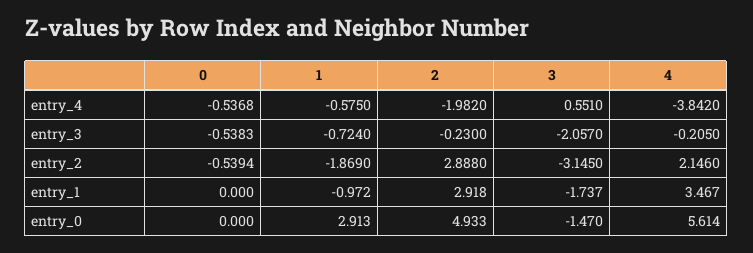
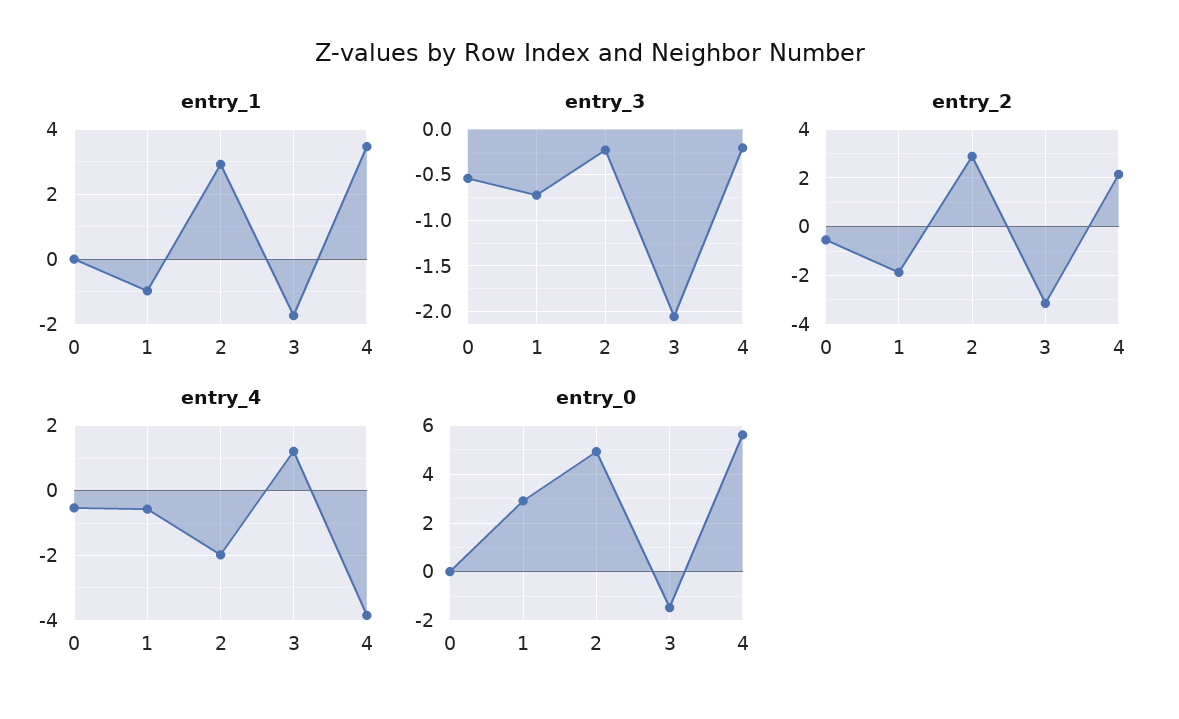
entry_4, 3: 0.551 -> 1.2

